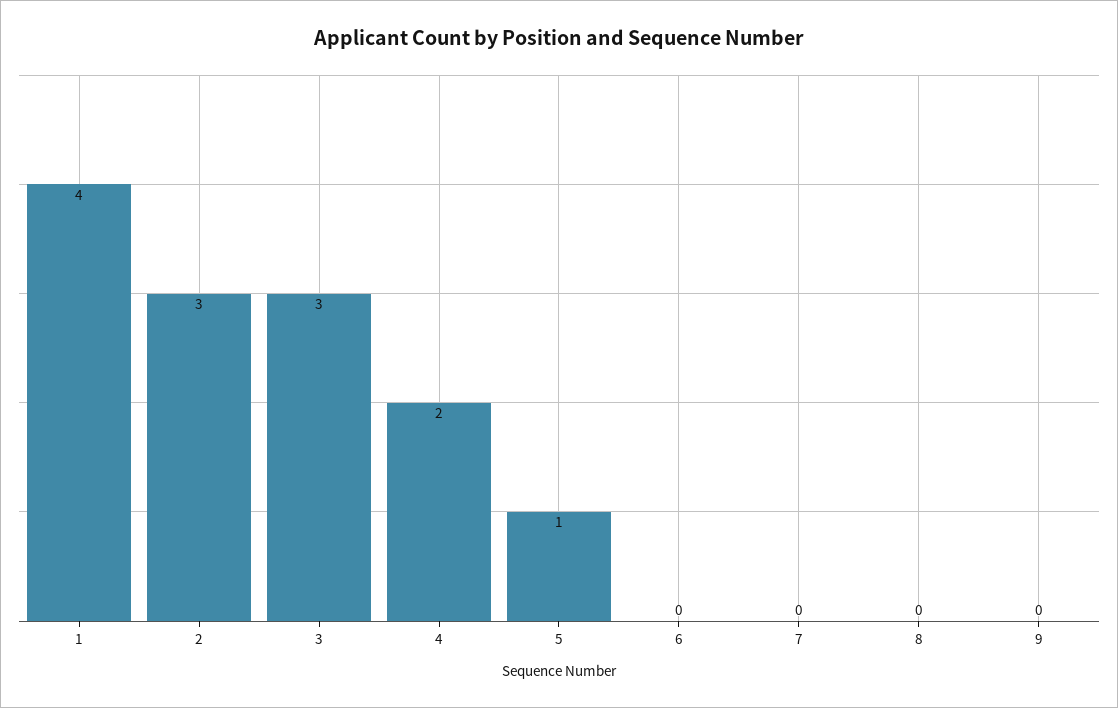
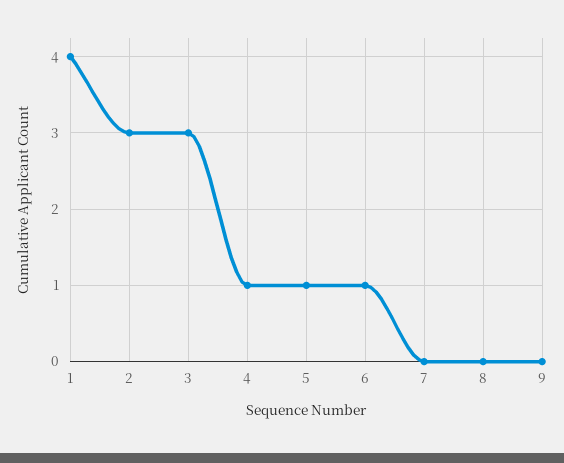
4: 2 -> 1
6: 0 -> 1

